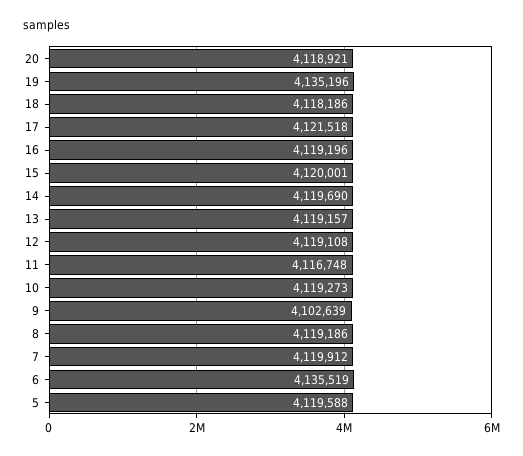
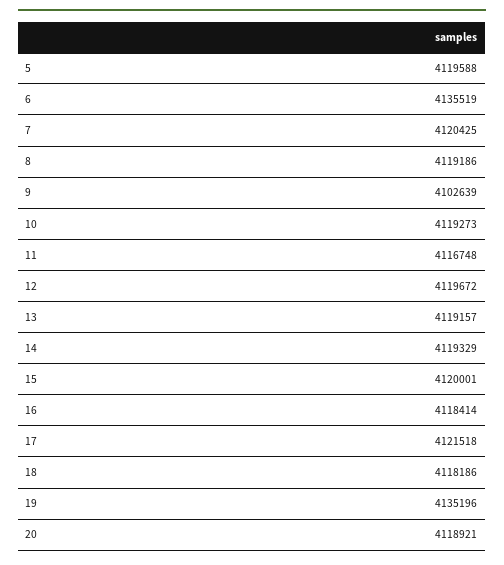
16: 4119196 -> 4118414
14: 4119690 -> 4119329
12: 4119108 -> 4119672
7: 4119912 -> 4120425

